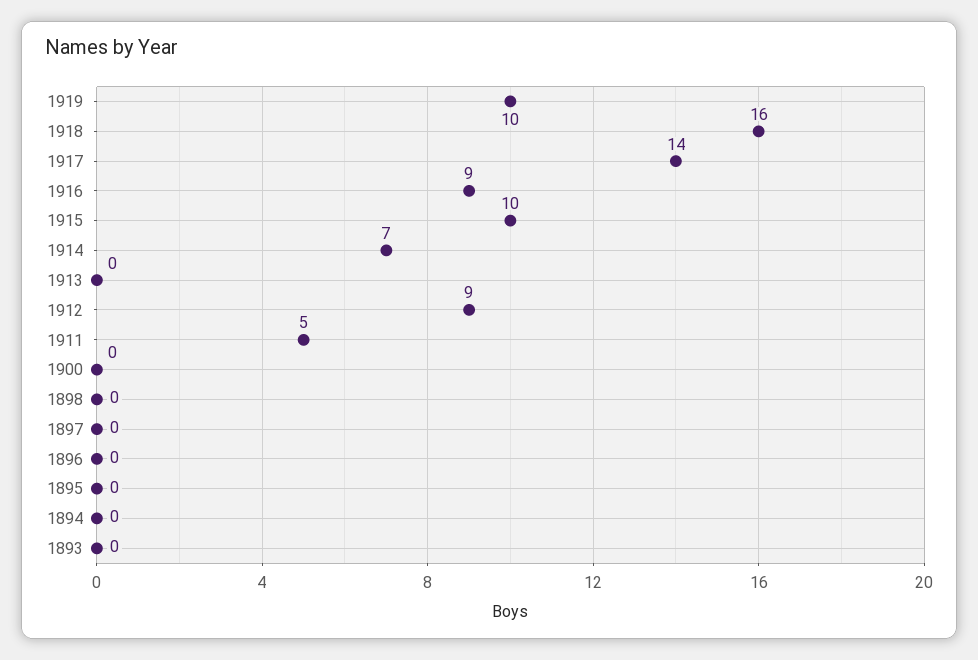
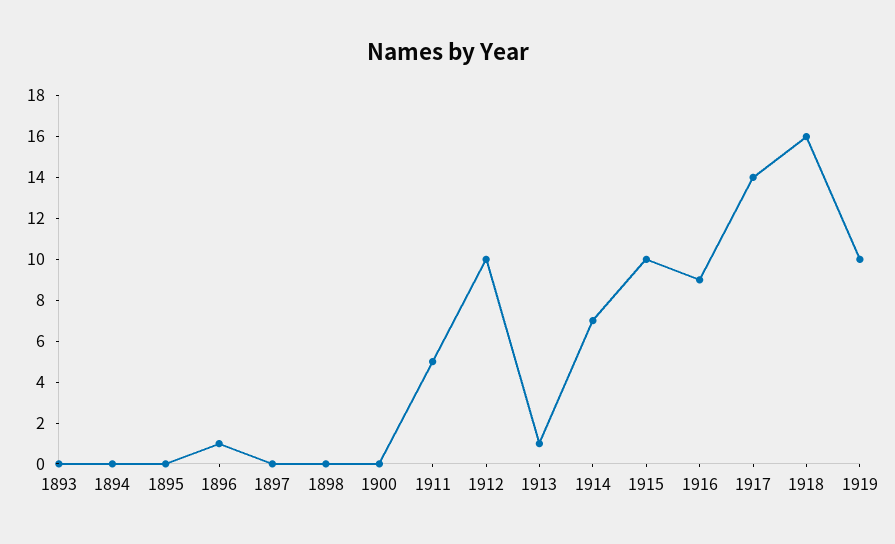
1913: 0 -> 1
1912: 9 -> 10
1896: 0 -> 1

